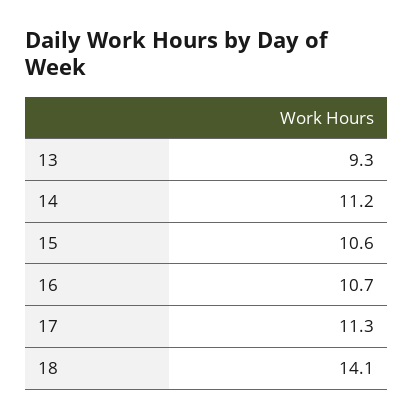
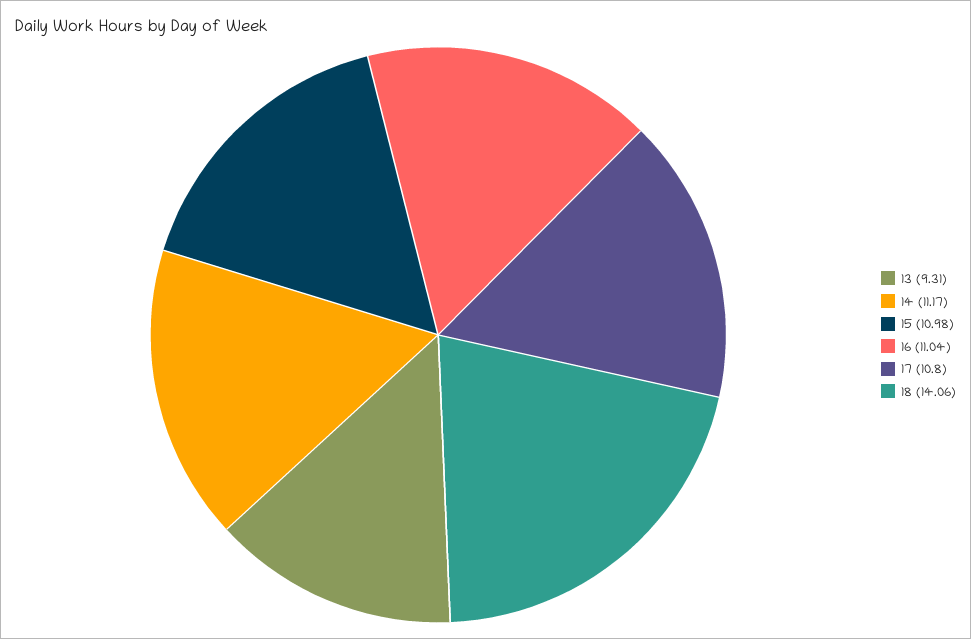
15: 10.6 -> 10.98
16: 10.7 -> 11.04
17: 11.3 -> 10.8

